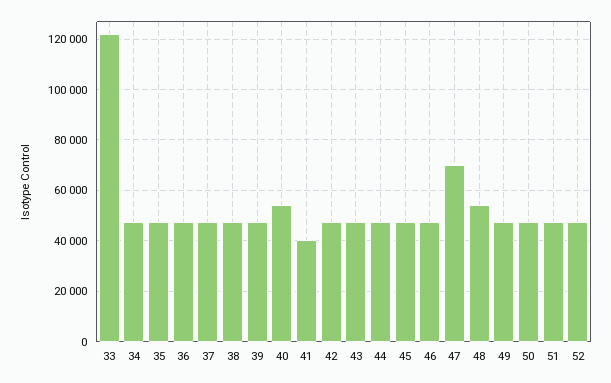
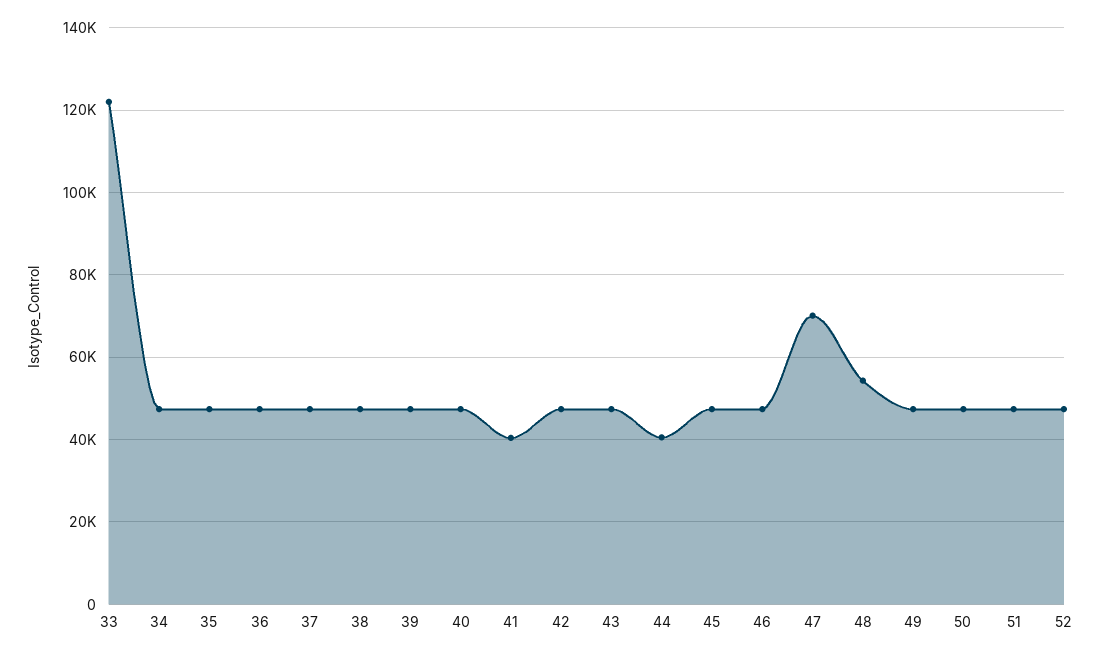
40: 55000 -> 48000
44: 47500 -> 40000

